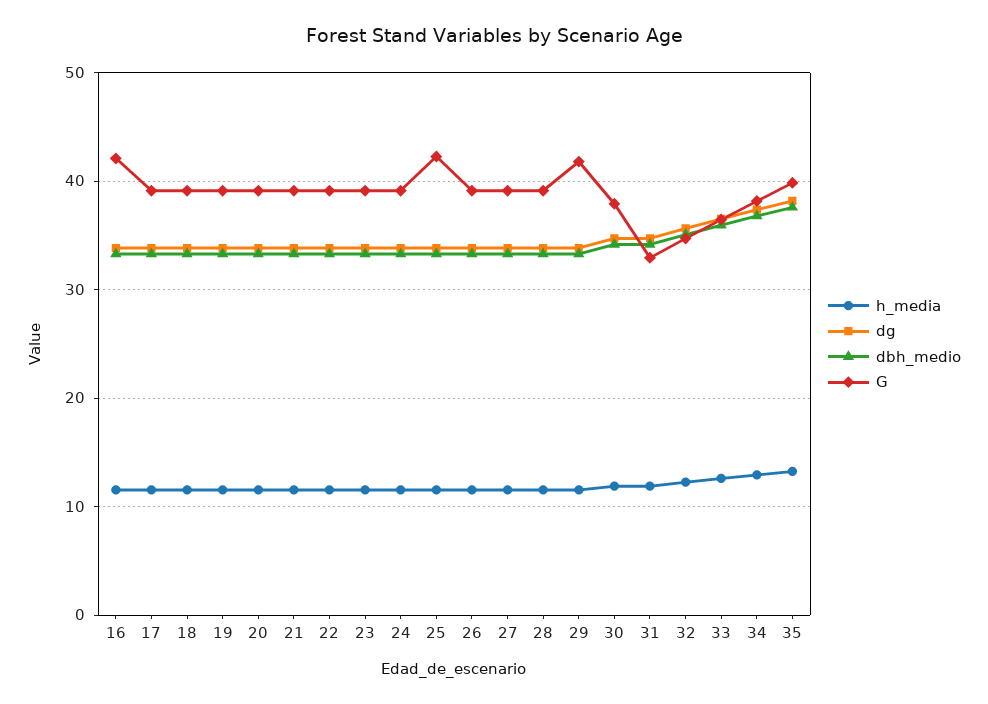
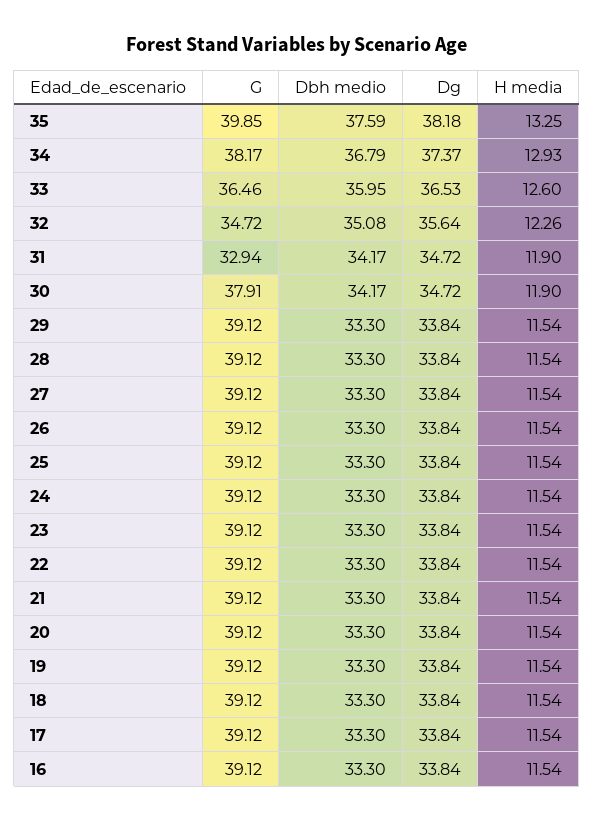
G, 16: 42 -> 39.12
G, 25: 42 -> 39.12
G, 29: 42 -> 39.12

